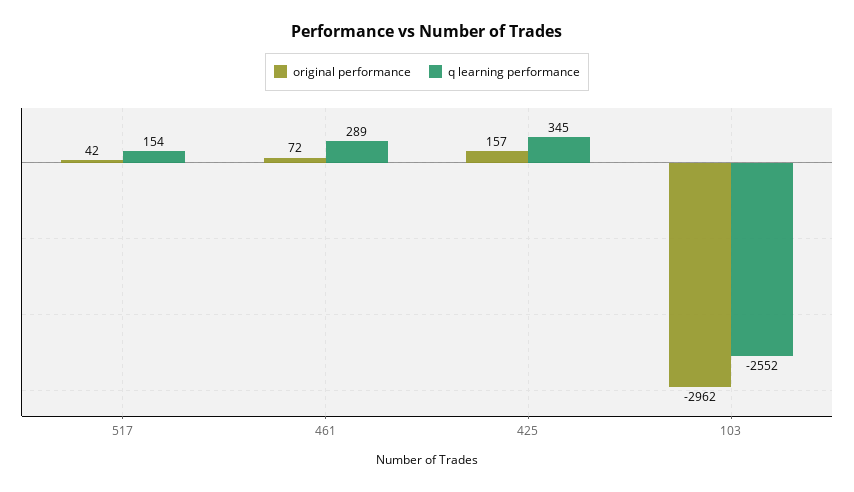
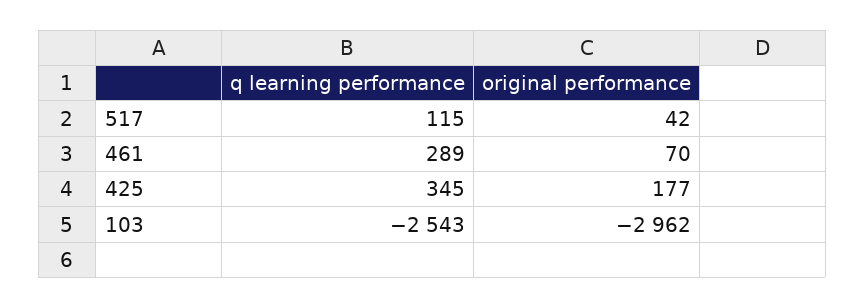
q learning performance, 517: 154 -> 115
original performance, 461: 72 -> 70
original performance, 425: 157 -> 177
q learning performance, 103: -2552 -> -2543

